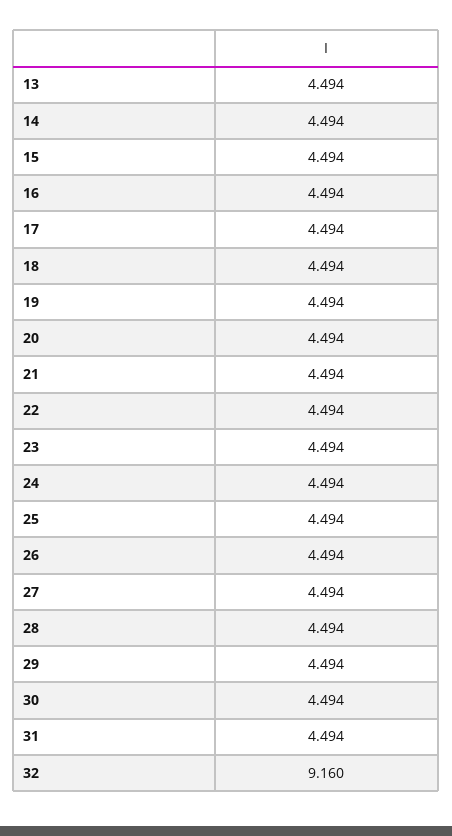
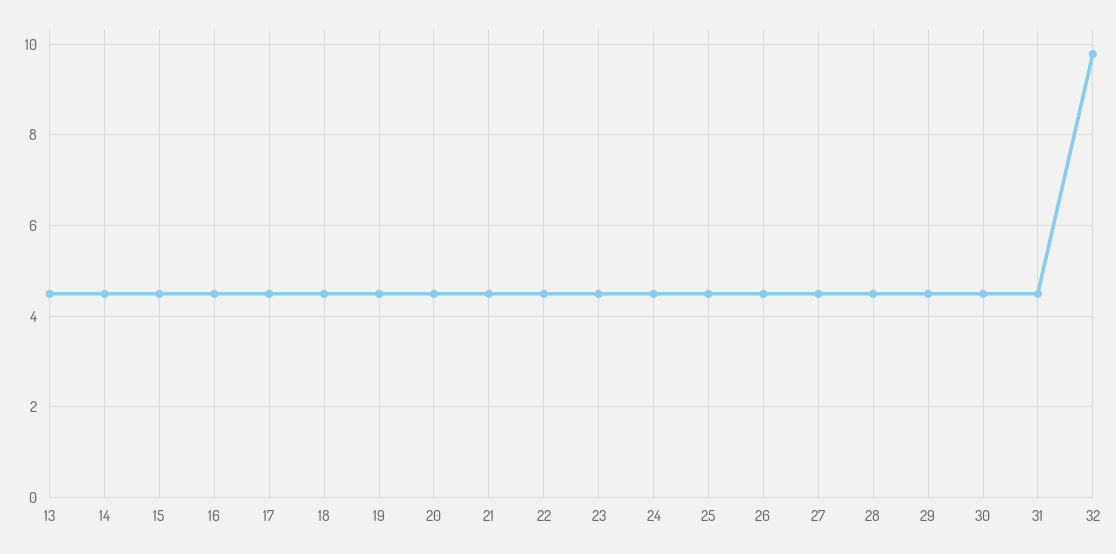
32: 9.16 -> 9.8

